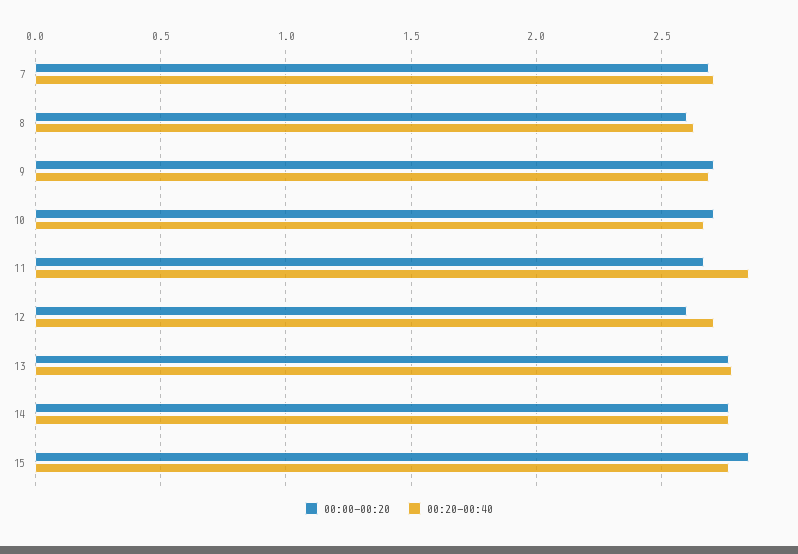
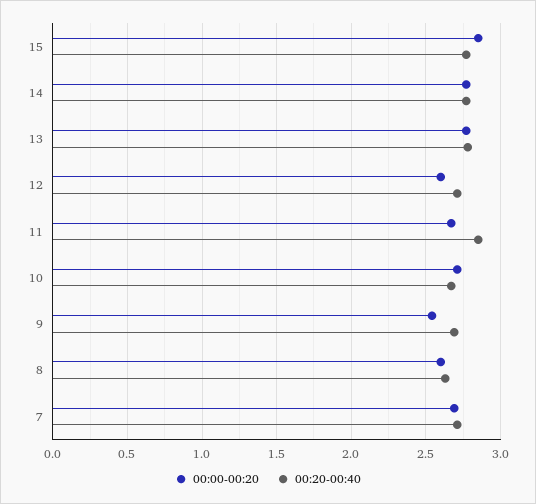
00:00-00:20, 9: 2.7 -> 2.55

